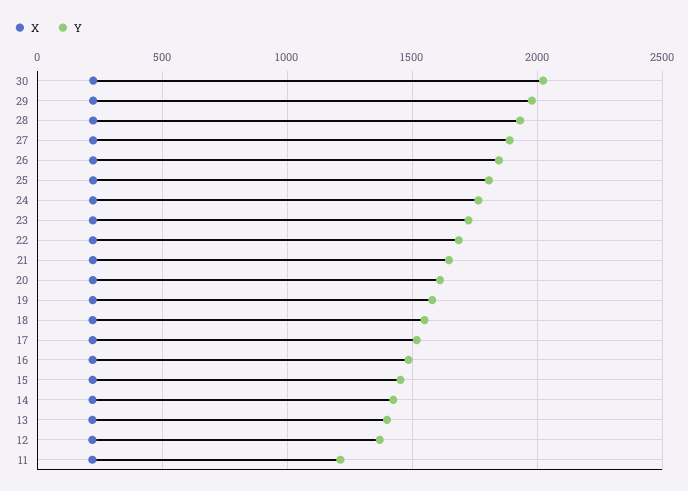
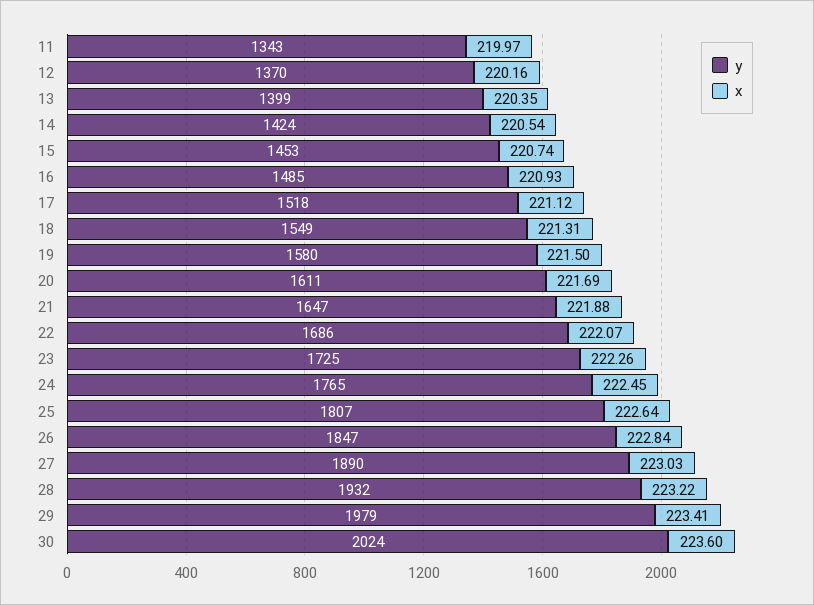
Y, 11: 1200 -> 1343

